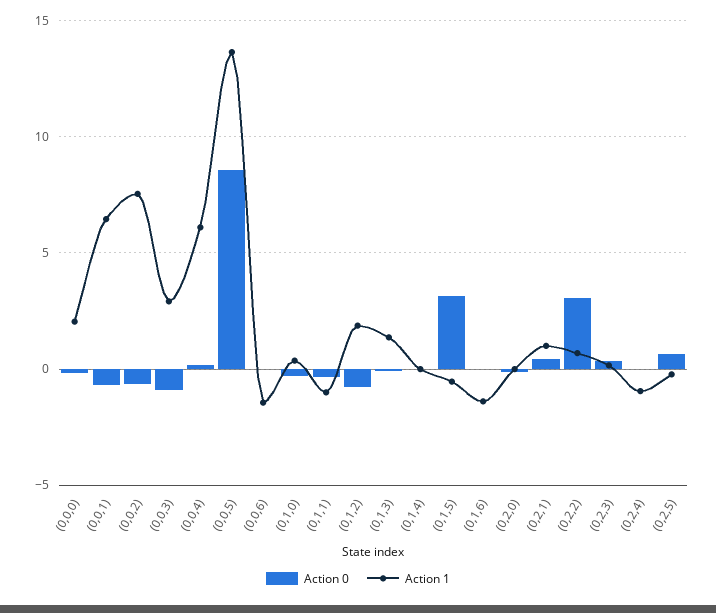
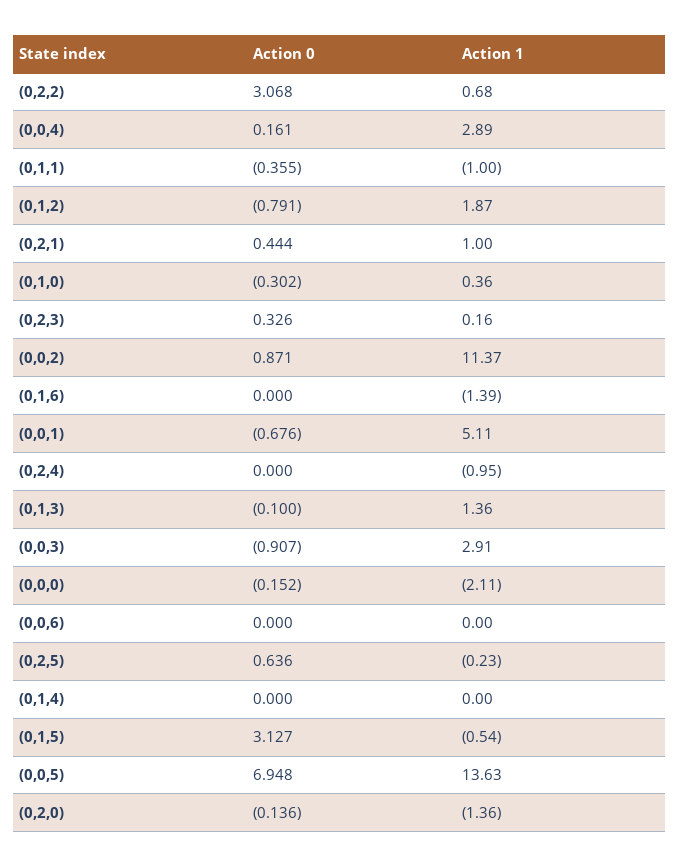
Action 1, (0,0,0): 2 -> -2.11
Action 1, (0,0,1): 6.5 -> 5.11
Action 0, (0,0,2): -0.5 -> 0.871
Action 1, (0,0,2): 7.5 -> 11.37
Action 1, (0,0,4): 6 -> 2.89
Action 0, (0,0,5): 8.5 -> 6.948
Action 1, (0,0,6): -1.5 -> 0
Action 1, (0,2,0): 0 -> -1.36

